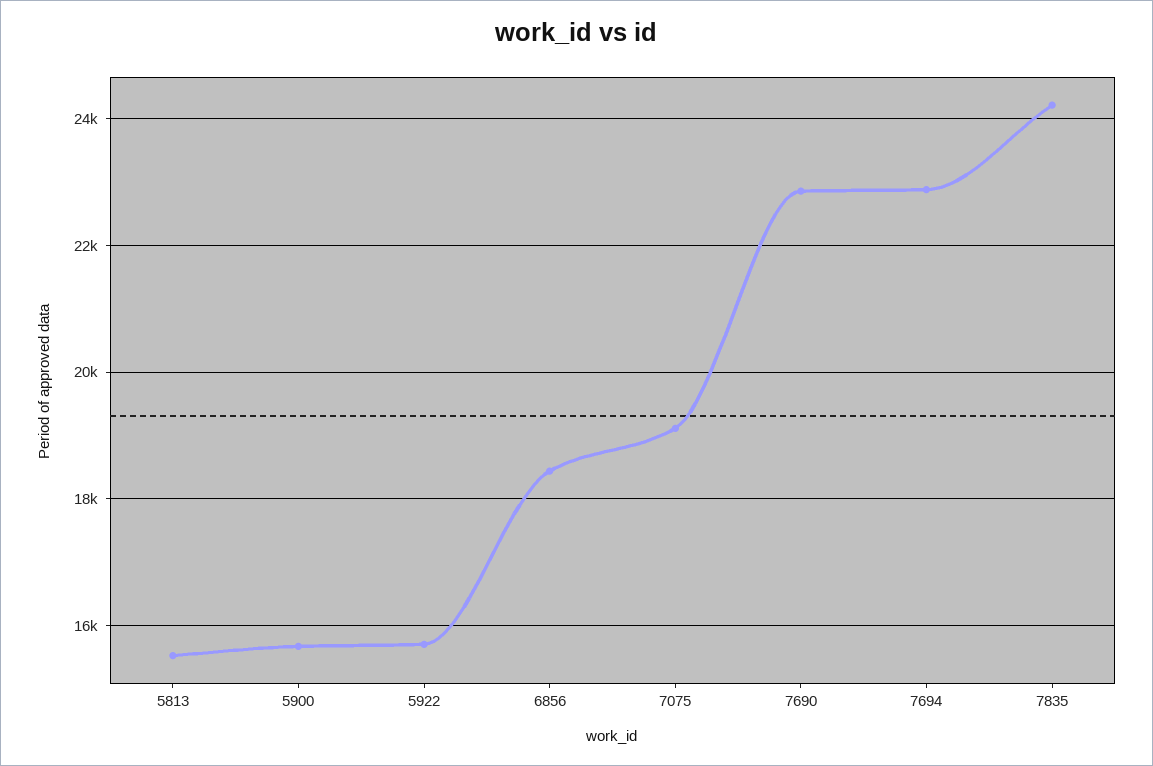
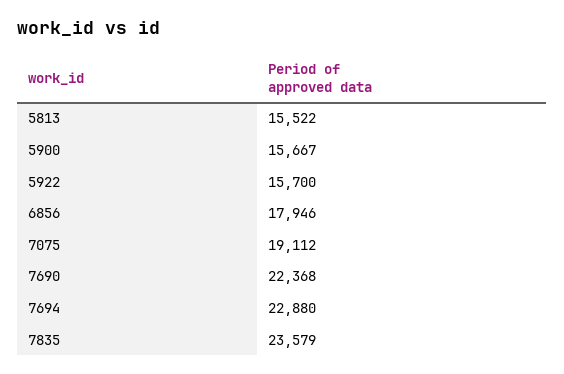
6856: 18400 -> 17946
7690: 22800 -> 22368
7835: 24200 -> 23579

